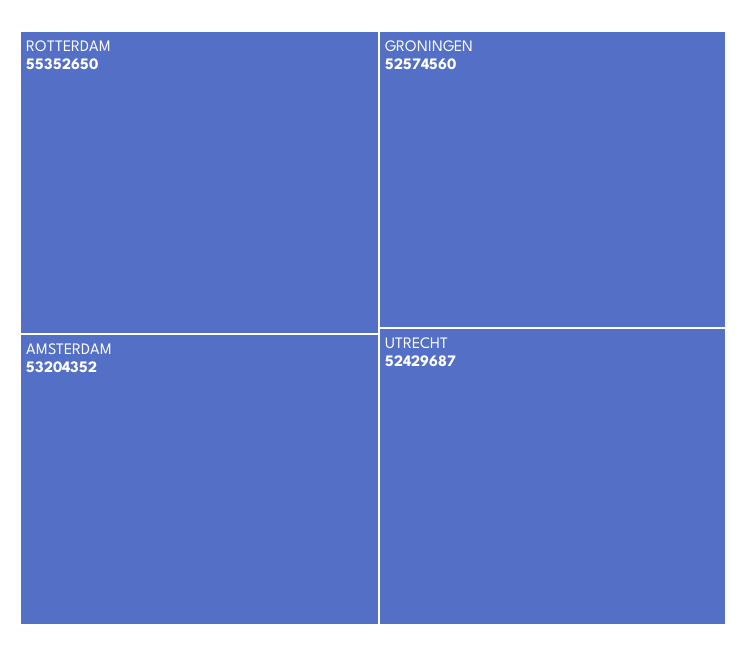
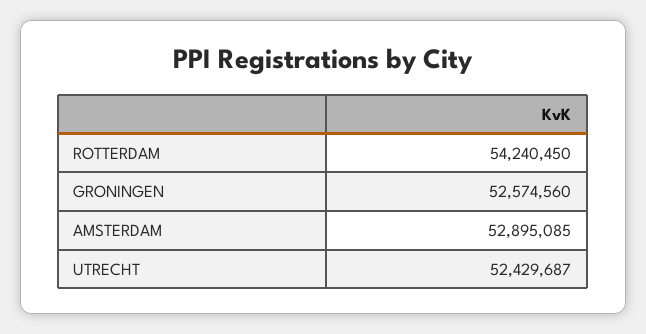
ROTTERDAM: 55352650 -> 54240450
AMSTERDAM: 53204352 -> 52895085

